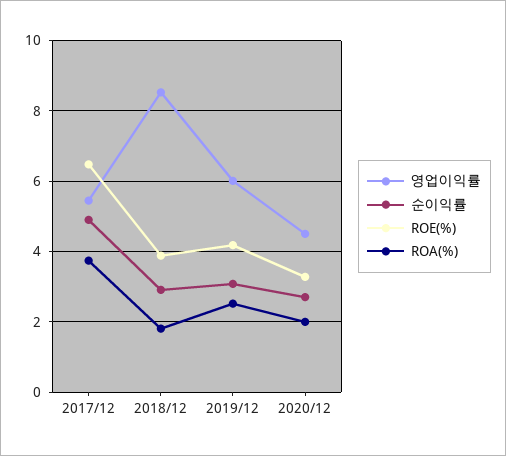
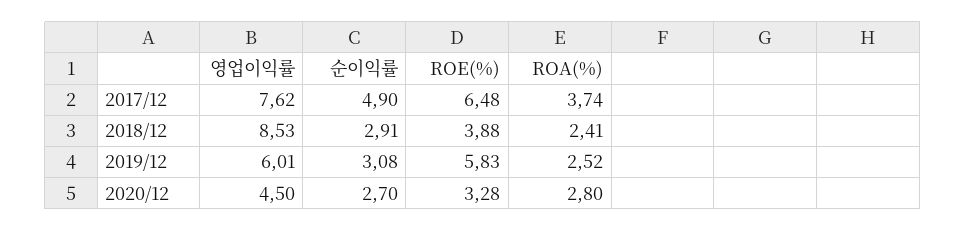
영업이익률, 2017/12: 5.4 -> 7.62
ROA(%), 2018/12: 1.8 -> 2.41
ROE(%), 2019/12: 4.2 -> 5.83
ROA(%), 2020/12: 2 -> 2.8

